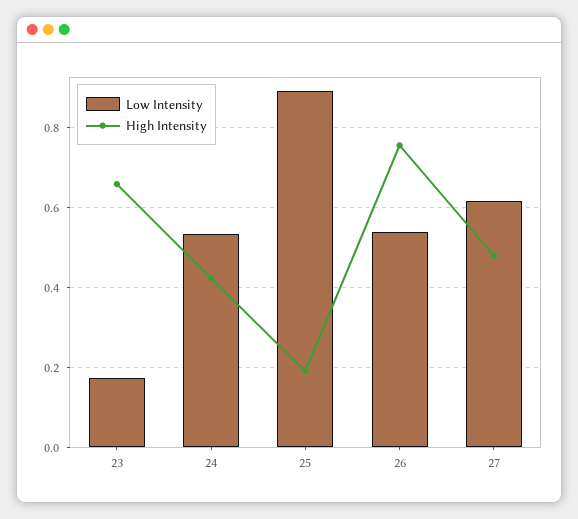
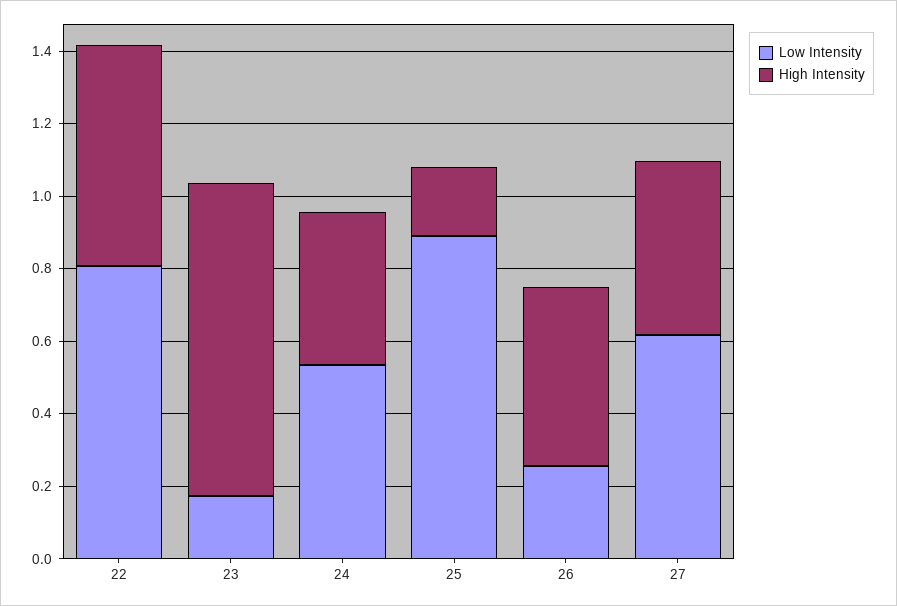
High Intensity, 23: 0.66 -> 0.85
Low Intensity, 26: 0.54 -> 0.25
High Intensity, 26: 0.76 -> 0.5
Low Intensity, 22: none -> 0.8
High Intensity, 22: none -> 0.6

